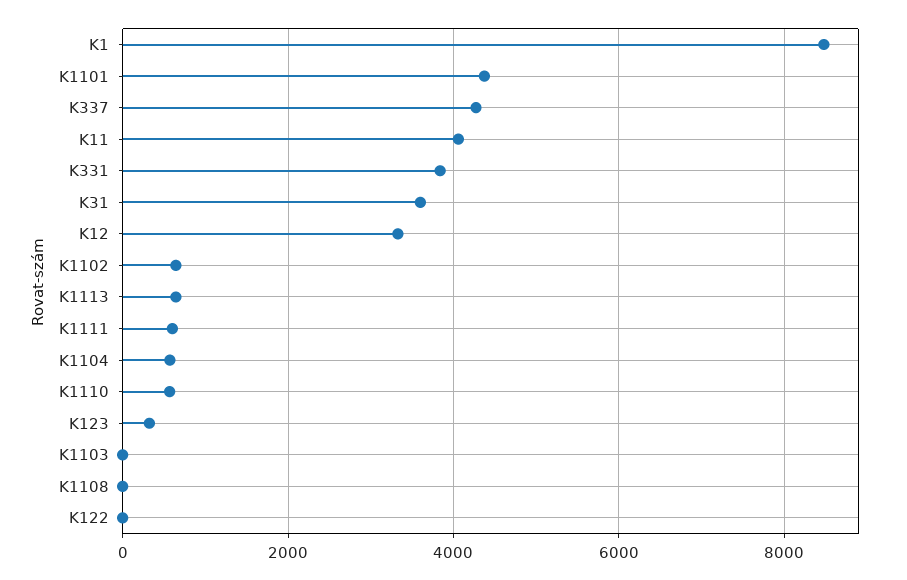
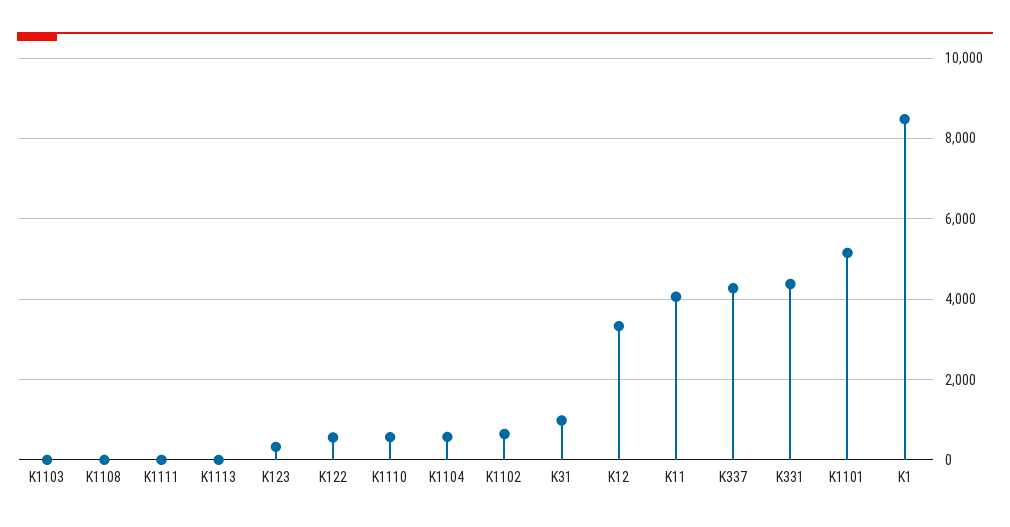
K1101: 4400 -> 5200
K331: 3800 -> 4400
K31: 3600 -> 1000
K1113: 600 -> 0
K1111: 600 -> 0
K122: 0 -> 600

